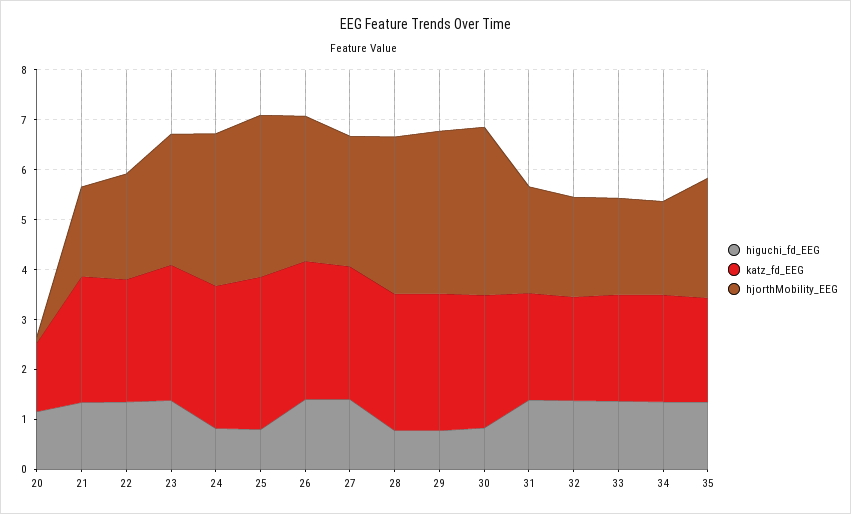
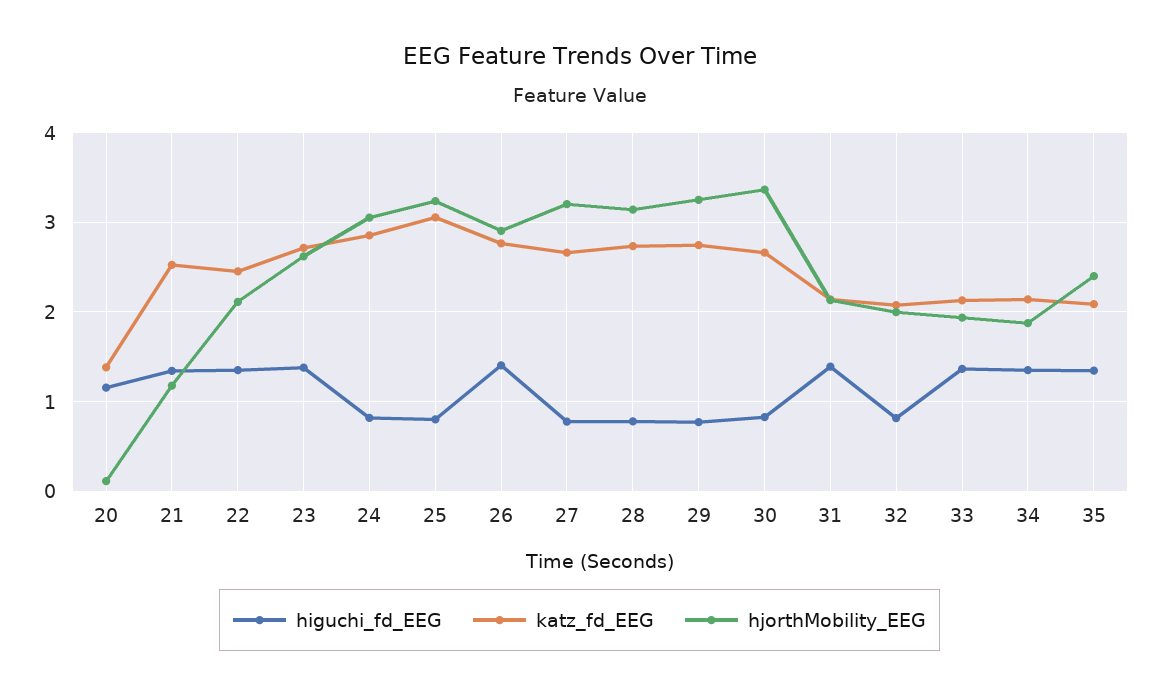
hjorthMobility_EEG, 21: 1.8 -> 1.2
higuchi_fd_EEG, 27: 1.4 -> 0.8
hjorthMobility_EEG, 27: 2.6 -> 3.2
higuchi_fd_EEG, 32: 1.4 -> 0.8

